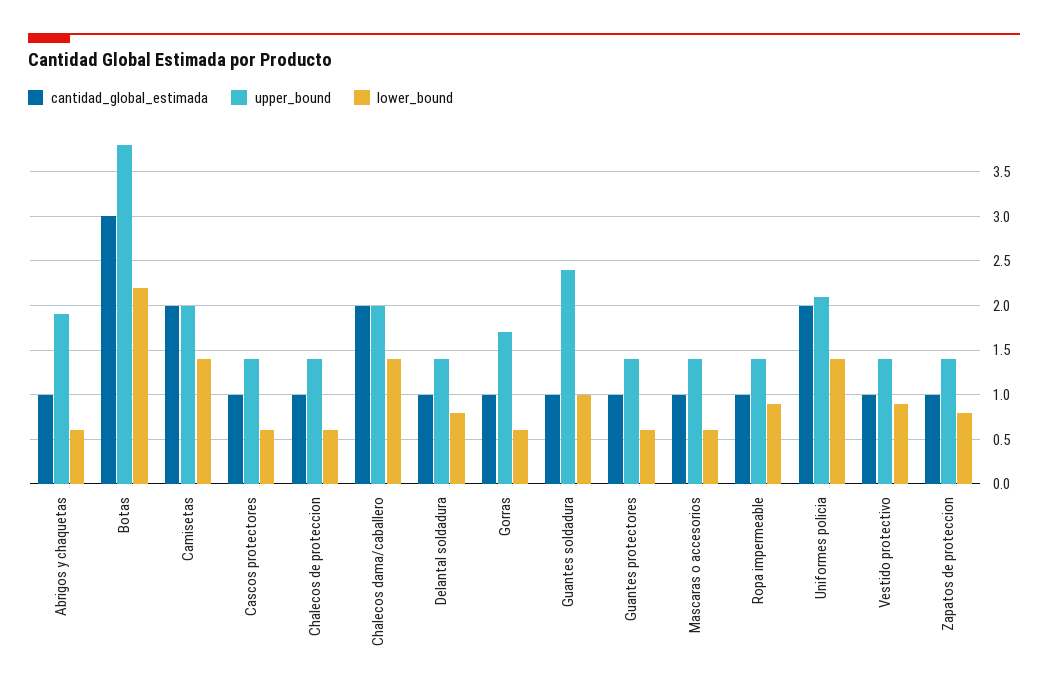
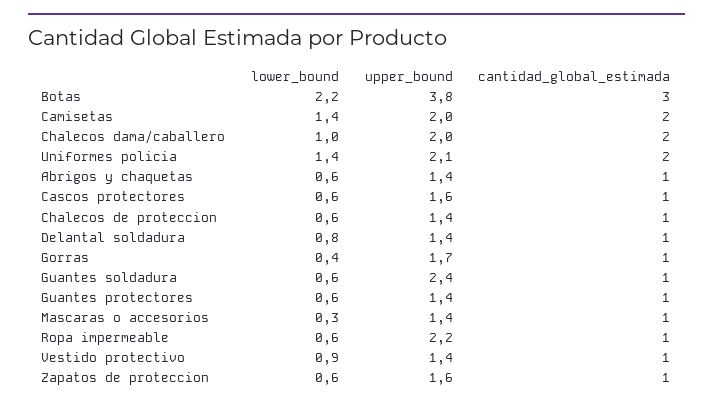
upper_bound, Abrigos y chaquetas: 1.9 -> 1.4
upper_bound, Cascos protectores: 1.4 -> 1.6
lower_bound, Chalecos dama/caballero: 1.4 -> 1
lower_bound, Gorras: 0.6 -> 0.4
lower_bound, Guantes soldadura: 1 -> 0.6
lower_bound, Mascaras o accesorios: 0.6 -> 0.3
upper_bound, Ropa impermeable: 1.4 -> 2.2
lower_bound, Ropa impermeable: 0.9 -> 0.6
upper_bound, Zapatos de proteccion: 1.4 -> 1.6
lower_bound, Zapatos de proteccion: 0.8 -> 0.6

